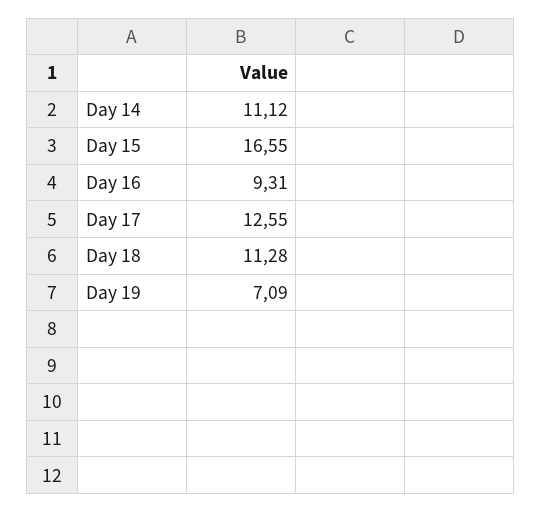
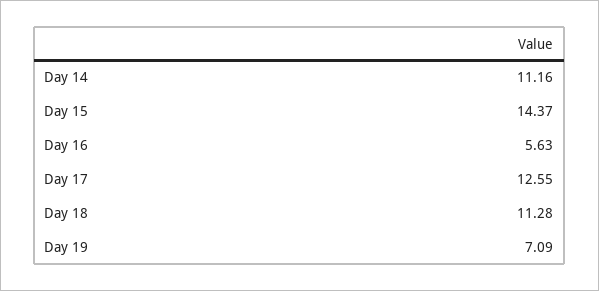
Day 14: 11.12 -> 11.16
Day 15: 16.55 -> 14.37
Day 16: 9.31 -> 5.63

